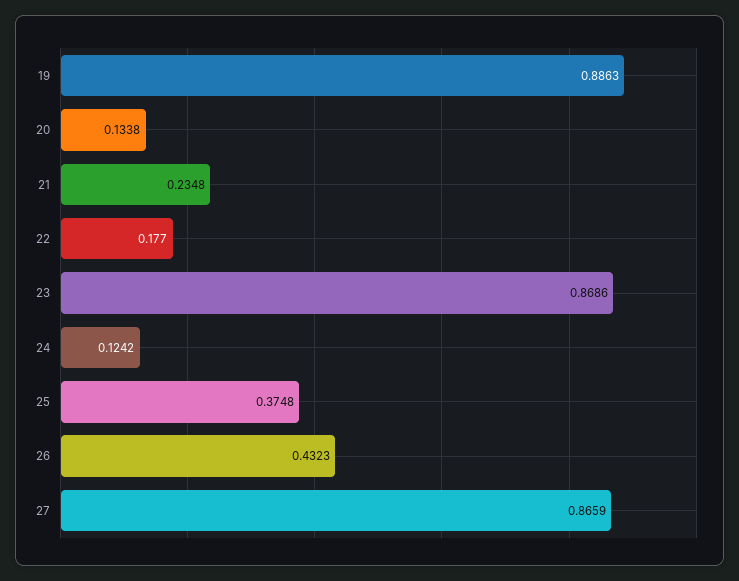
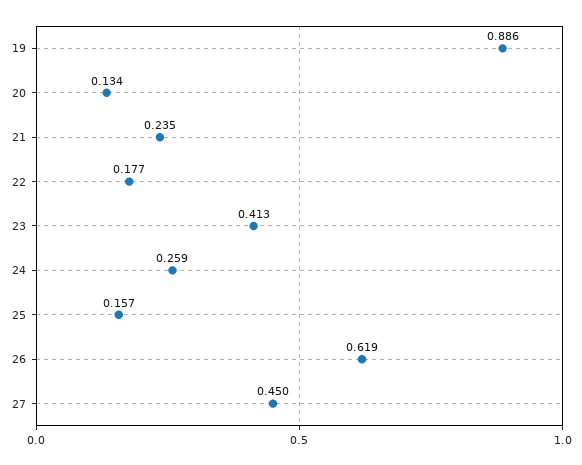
23: 0.8686 -> 0.413
24: 0.1242 -> 0.259
25: 0.3748 -> 0.157
26: 0.4323 -> 0.619
27: 0.8659 -> 0.45

